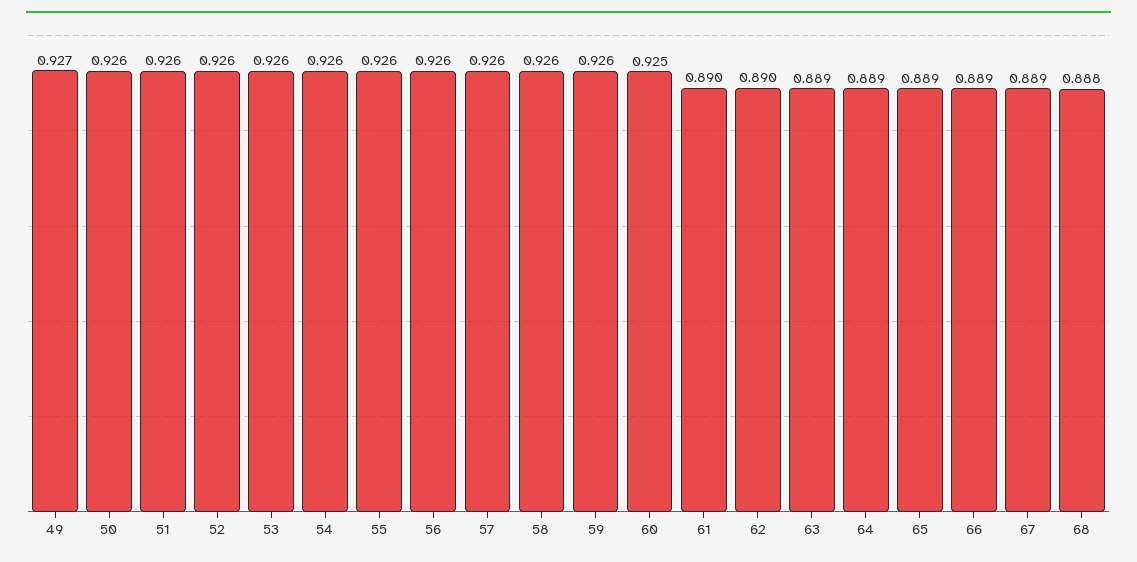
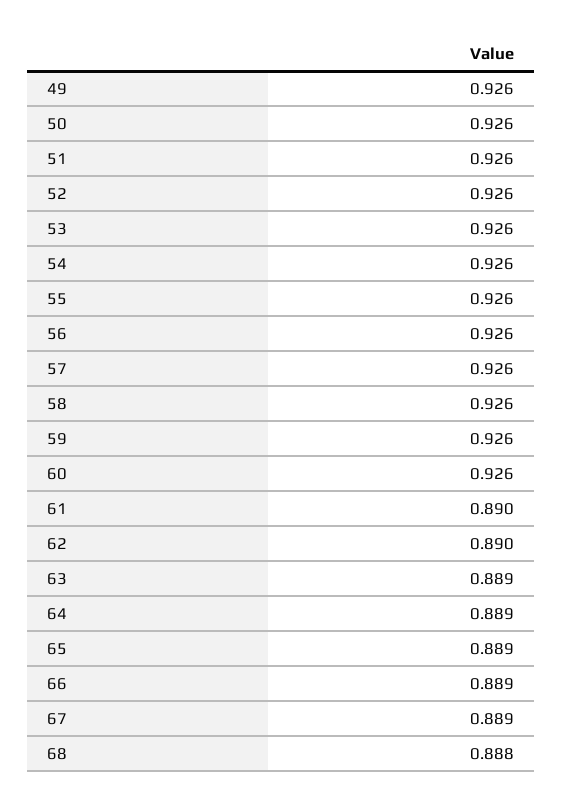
49: 0.927 -> 0.926
60: 0.925 -> 0.926

